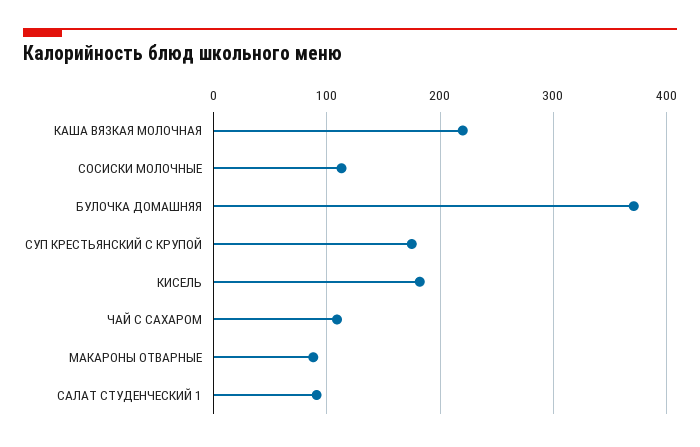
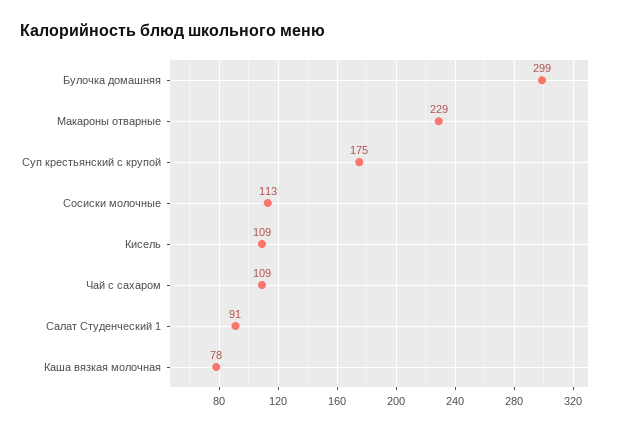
КАША ВЯЗКАЯ МОЛОЧНАЯ: 220 -> 78
БУЛОЧКА ДОМАШНЯЯ: 370 -> 299
КИСЕЛЬ: 180 -> 109
МАКАРОНЫ ОТВАРНЫЕ: 90 -> 229

